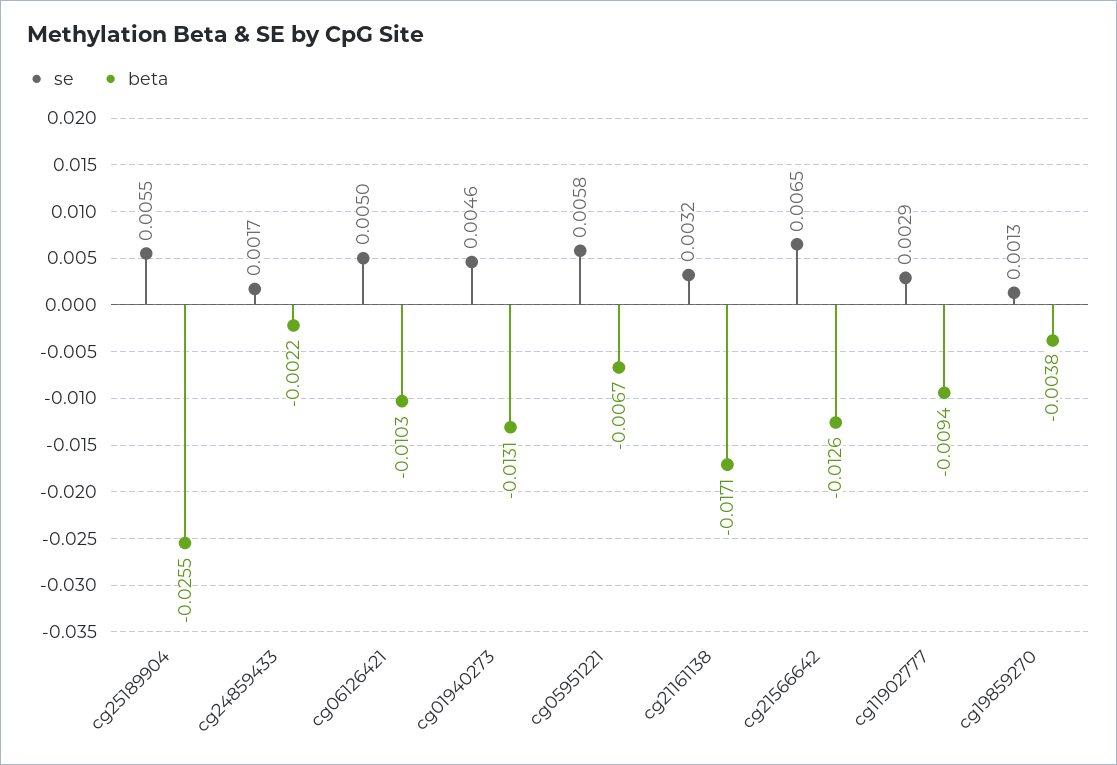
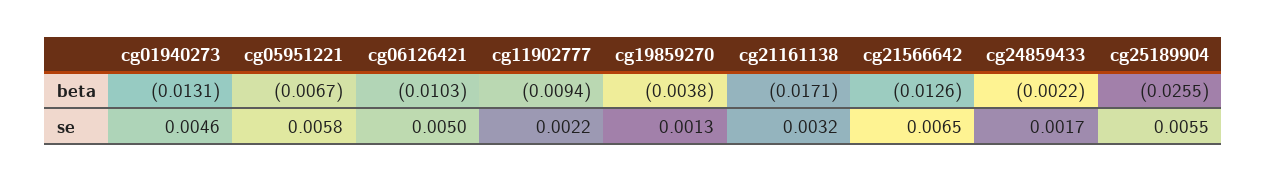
se, cg11902777: 0.0029 -> 0.0022

